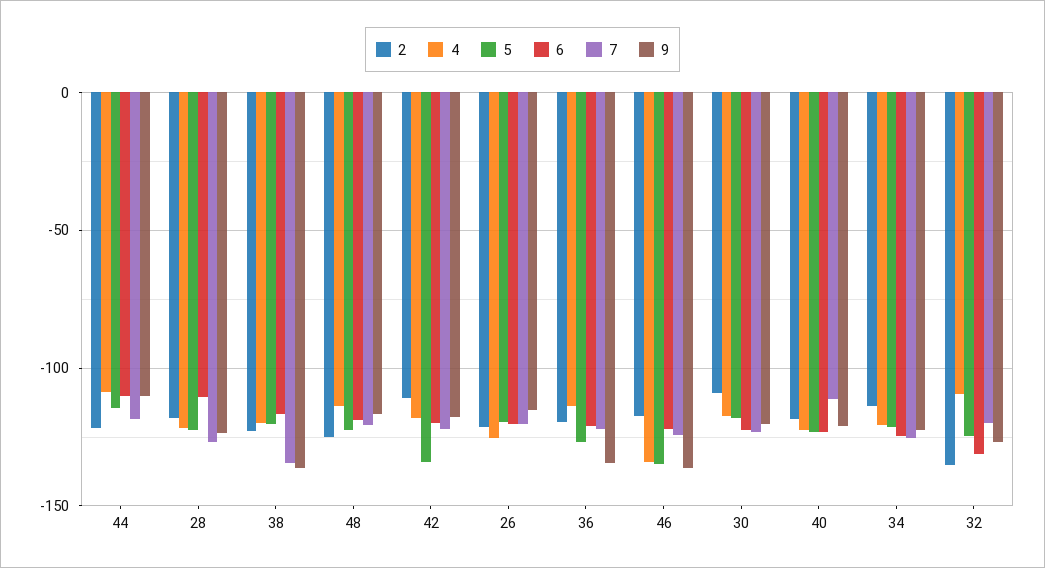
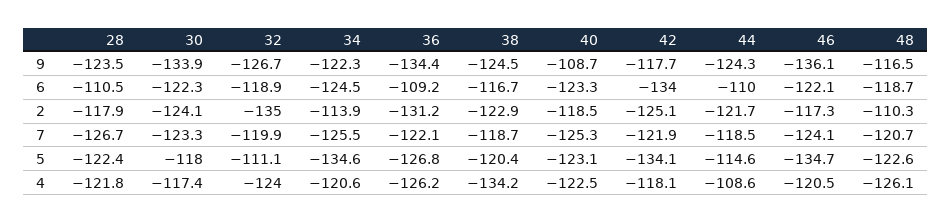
9, 44: -110 -> -124.3
4, 38: -120 -> -134.2
7, 38: -135 -> -118.7
9, 38: -135 -> -124.5
2, 48: -125 -> -110.3
4, 48: -115 -> -126.1
2, 42: -110 -> -125.1
6, 42: -120 -> -134
2, 26: -120 -> none
4, 26: -125 -> none
5, 26: -120 -> none
6, 26: -120 -> none
7, 26: -120 -> none
9, 26: -115 -> none
2, 36: -120 -> -131.2
4, 36: -115 -> -126.2
6, 36: -120 -> -109.2
4, 46: -135 -> -120.5
2, 30: -110 -> -124.1
9, 30: -120 -> -133.9
7, 40: -110 -> -125.3
9, 40: -120 -> -108.7
5, 34: -120 -> -134.6
4, 32: -110 -> -124
5, 32: -125 -> -111.1
6, 32: -130 -> -118.9

